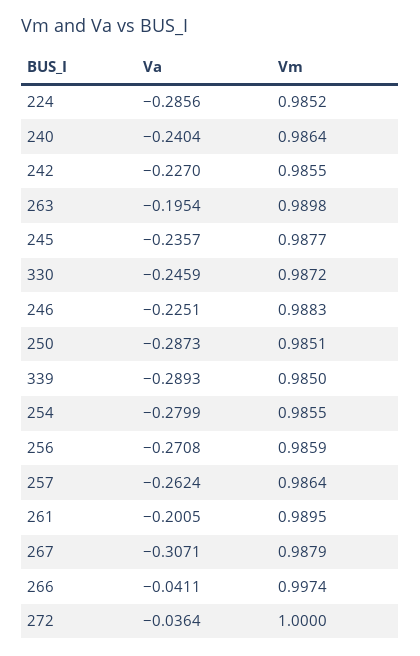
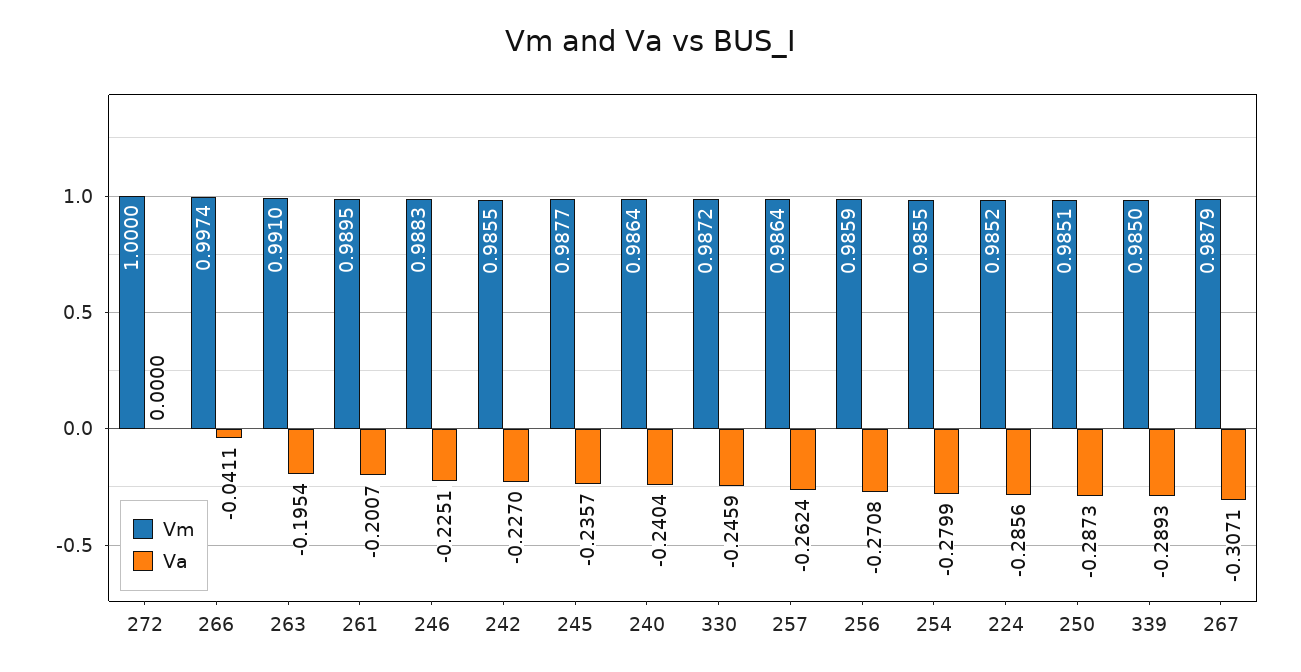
Vm, 263: 0.9898 -> 0.991
Va, 261: -0.2005 -> -0.2007
Va, 272: -0.0364 -> 0

